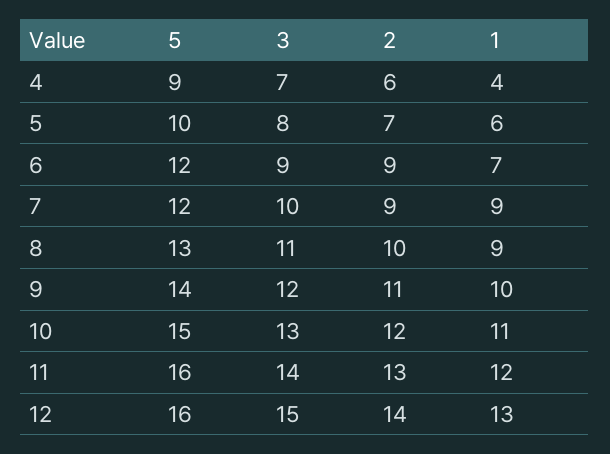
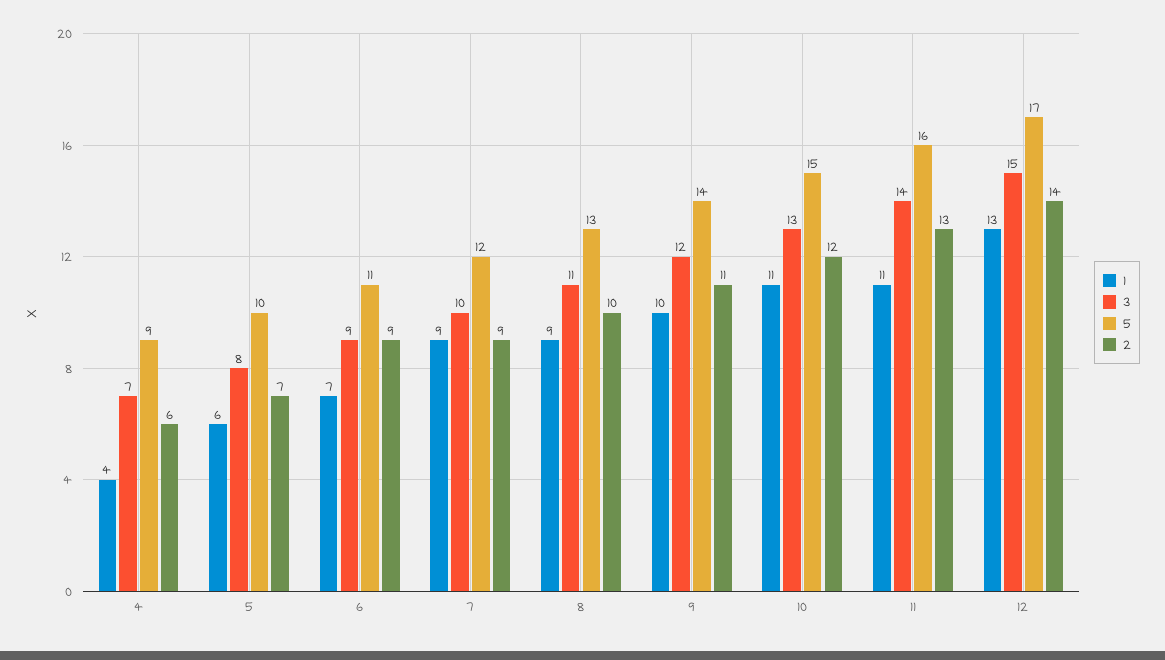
5, 6: 12 -> 11
1, 11: 12 -> 11
5, 12: 16 -> 17

